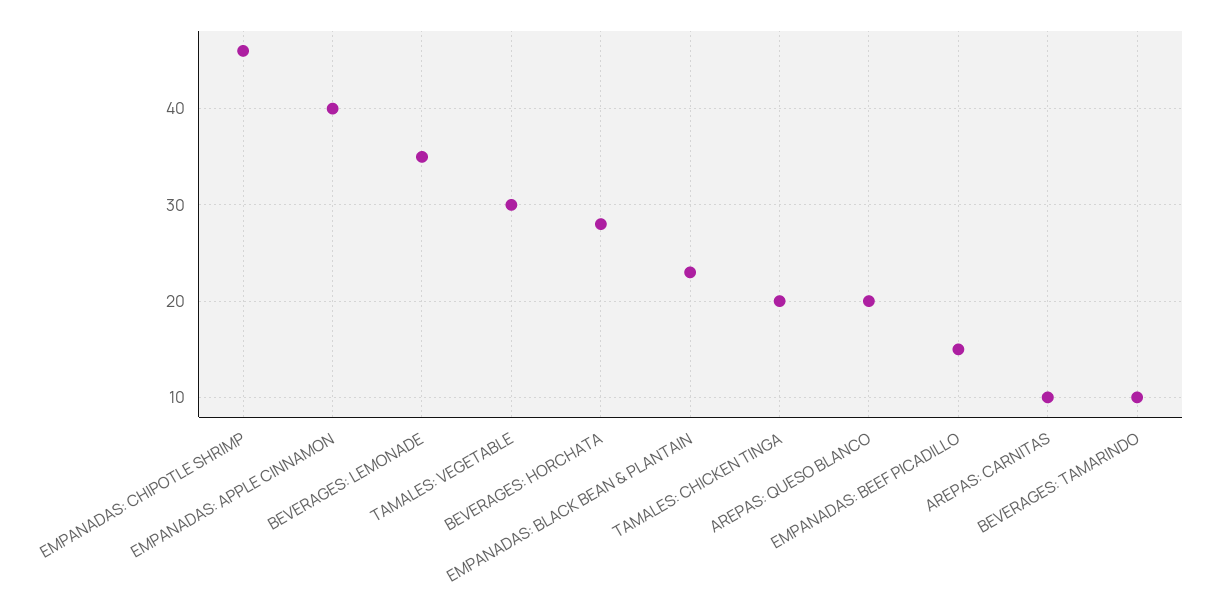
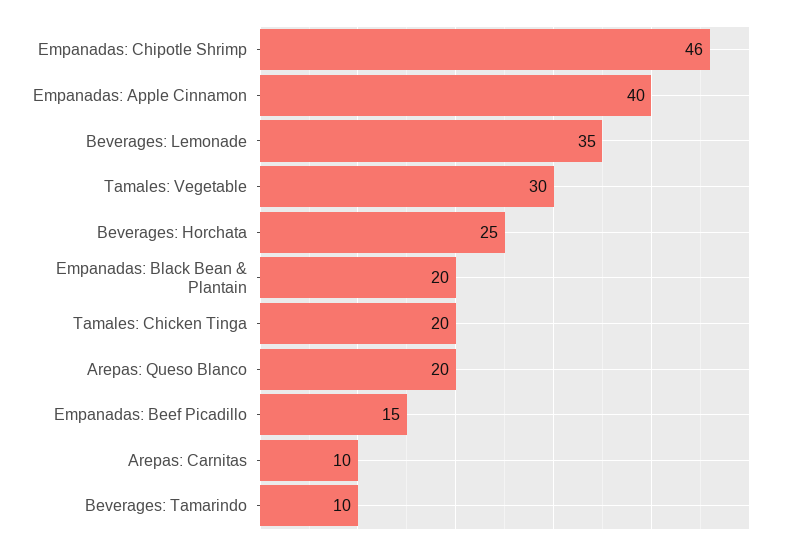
BEVERAGES: HORCHATA: 28 -> 25
EMPANADAS: BLACK BEAN & PLANTAIN: 23 -> 20

